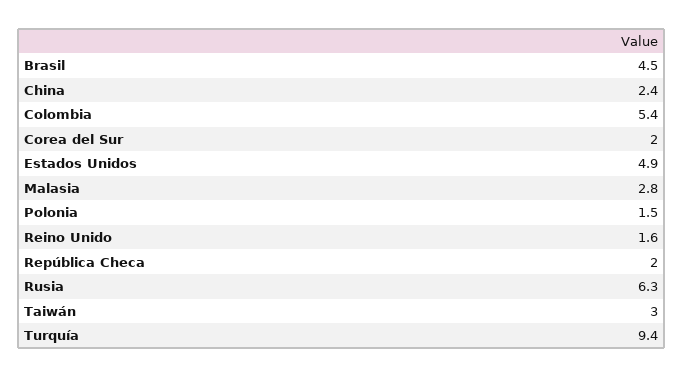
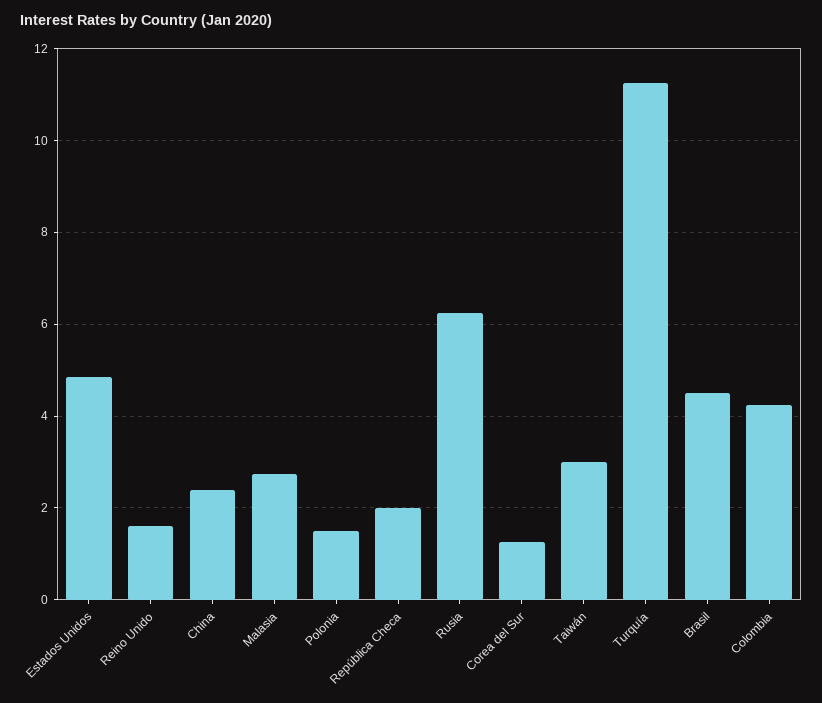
Colombia: 5.4 -> 4.2
Corea del Sur: 2 -> 1.2
Turquía: 9.4 -> 11.2

